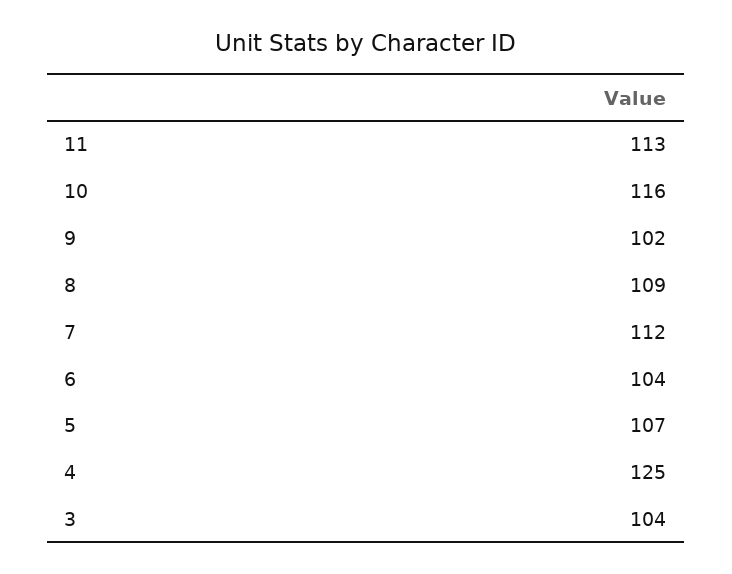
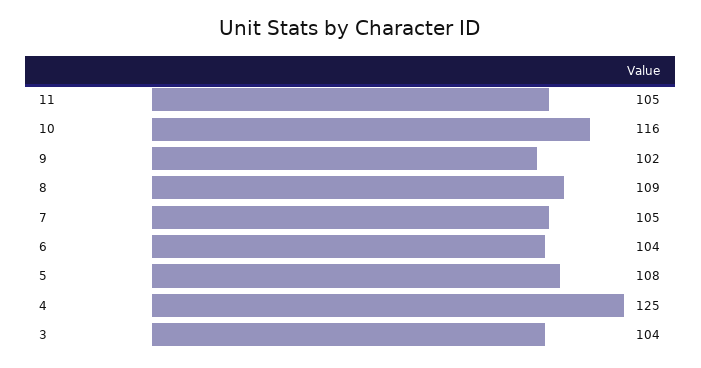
11: 113 -> 105
7: 112 -> 105
5: 107 -> 108

